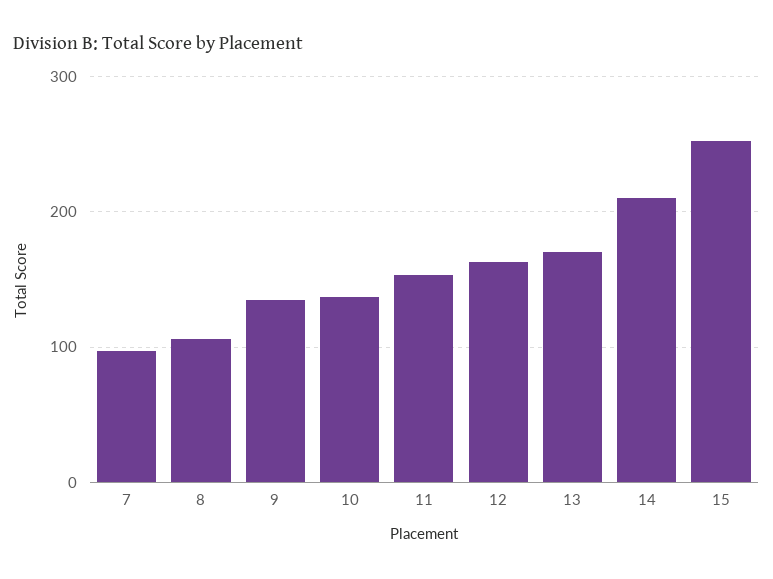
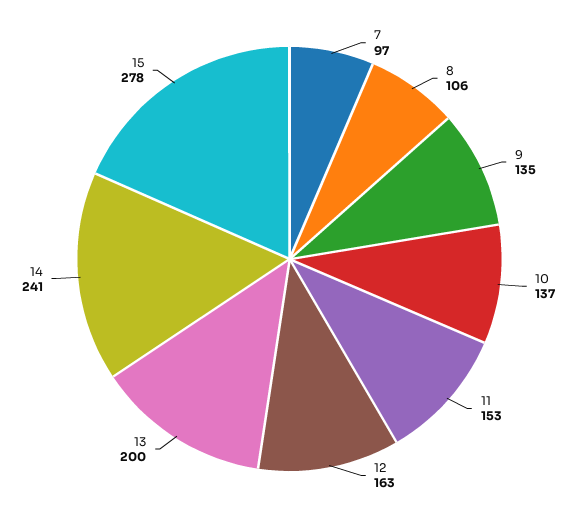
13: 170 -> 200
14: 210 -> 241
15: 250 -> 278

